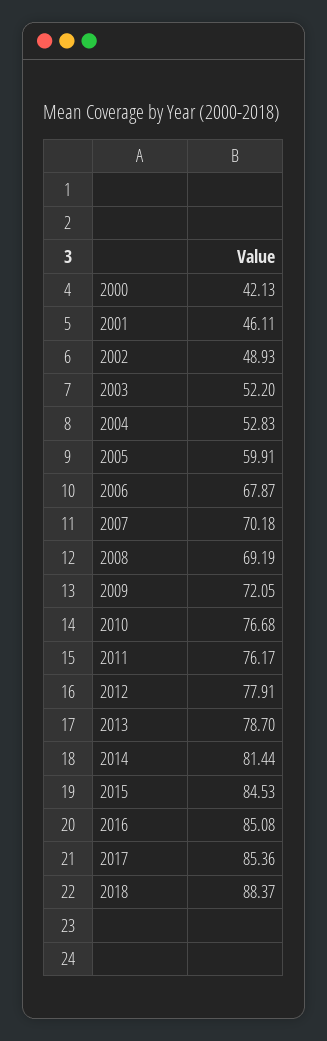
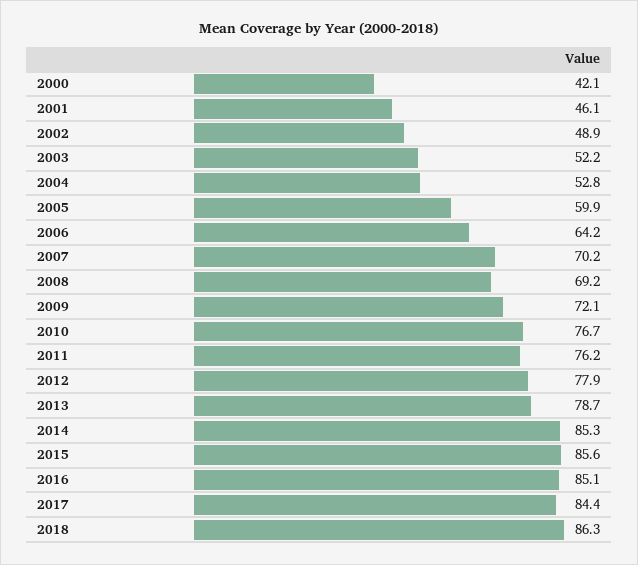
2006: 67.87 -> 64.2
2014: 81.44 -> 85.3
2015: 84.53 -> 85.6
2017: 85.36 -> 84.4
2018: 88.37 -> 86.3

